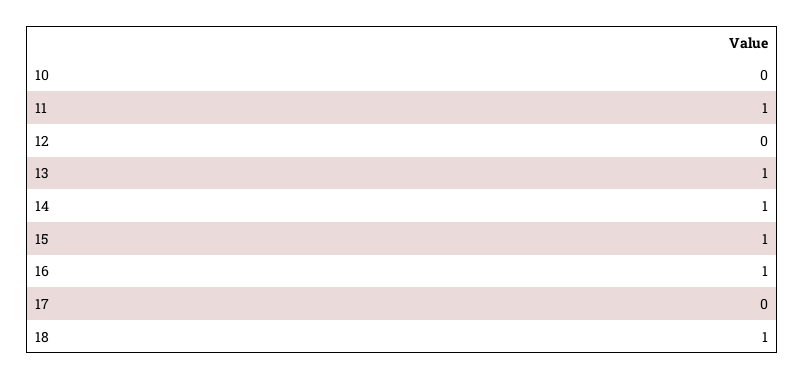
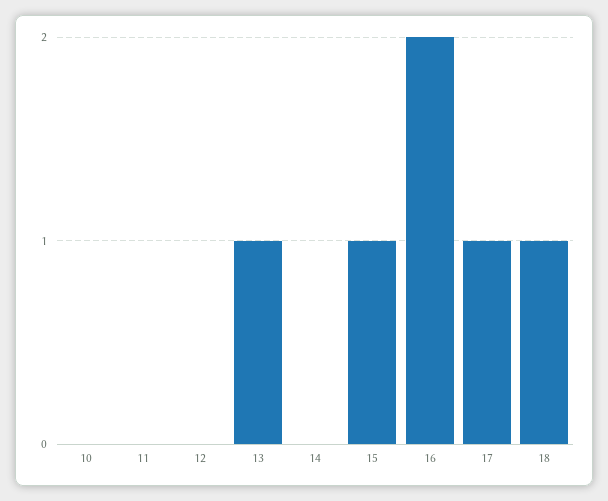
11: 1 -> 0
14: 1 -> 0
16: 1 -> 2
17: 0 -> 1

